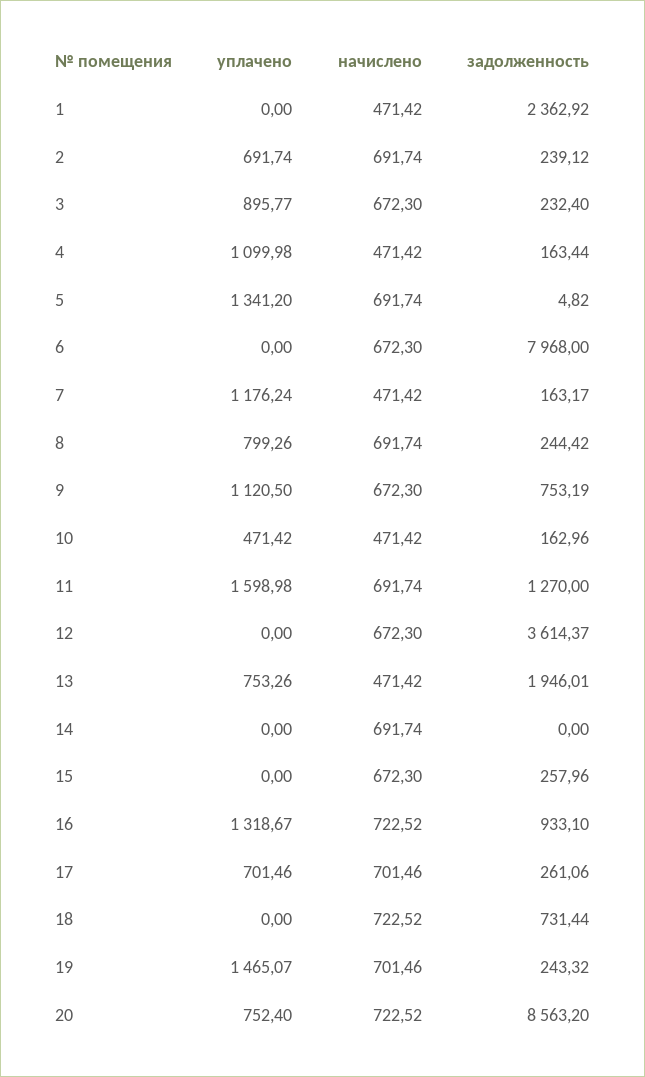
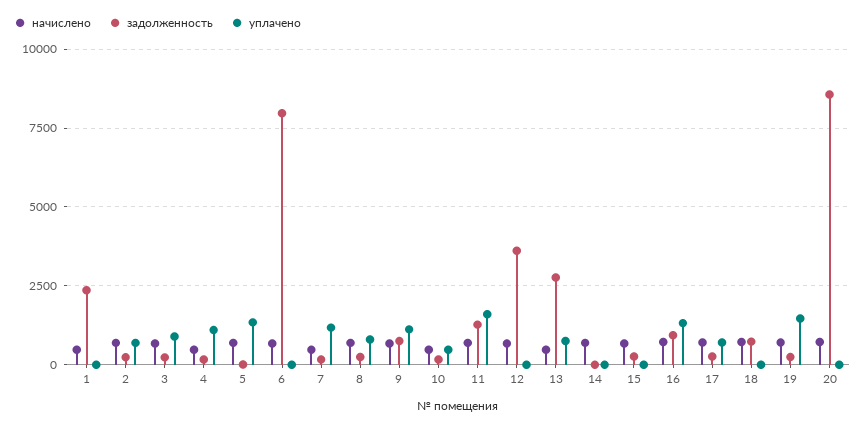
задолженность, 13: 1946.01 -> 2750
уплачено, 20: 752.4 -> 0

